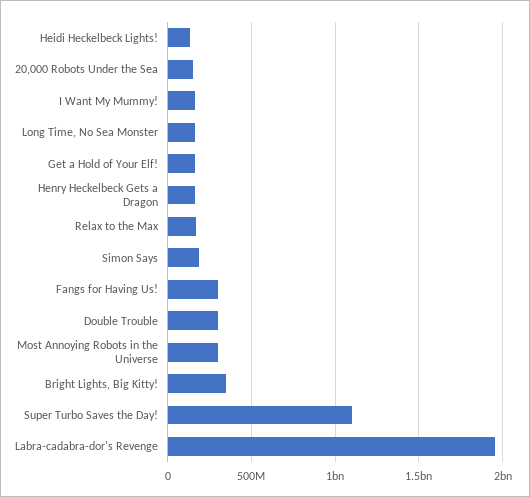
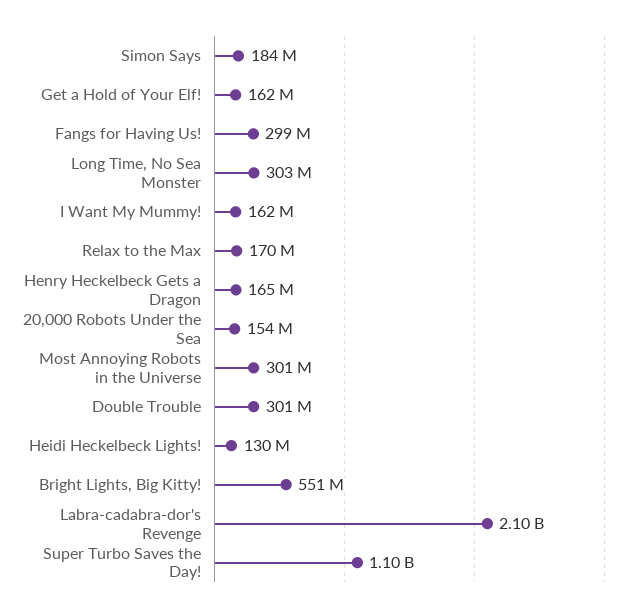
Long Time, No Sea Monster: 150000000 -> 303000000
Bright Lights, Big Kitty!: 350000000 -> 551000000
Labra-cadabra-dor's Revenge: 1950000000 -> 2100000000

